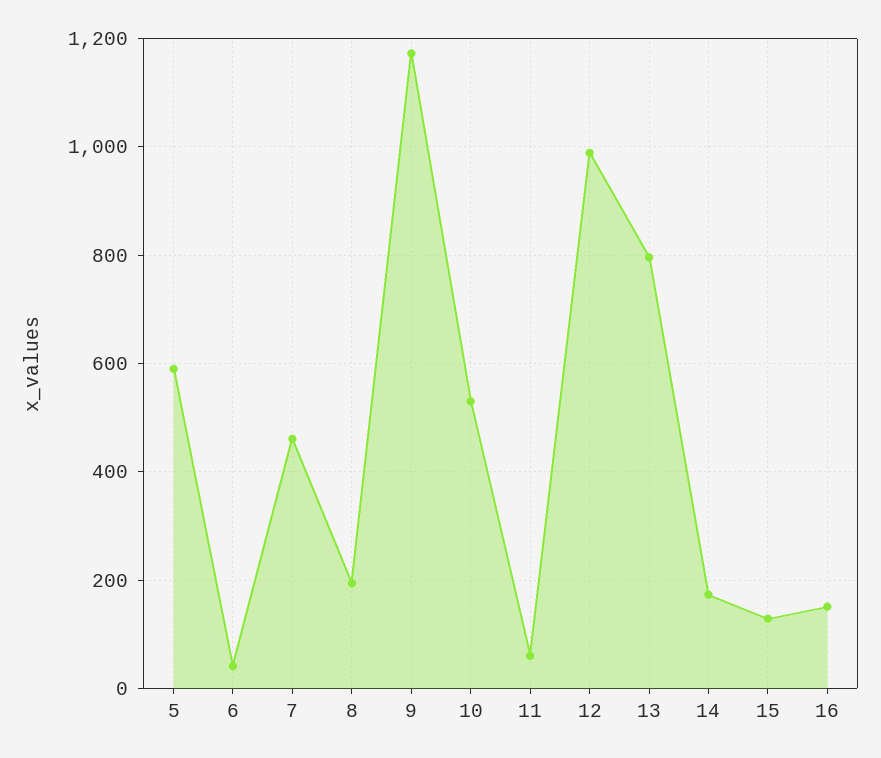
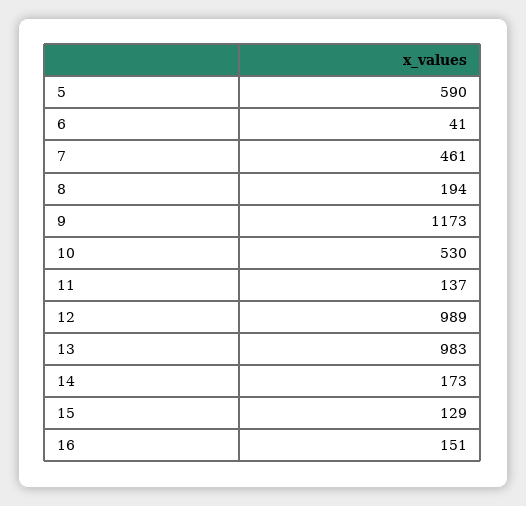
11: 60 -> 137
13: 800 -> 983

